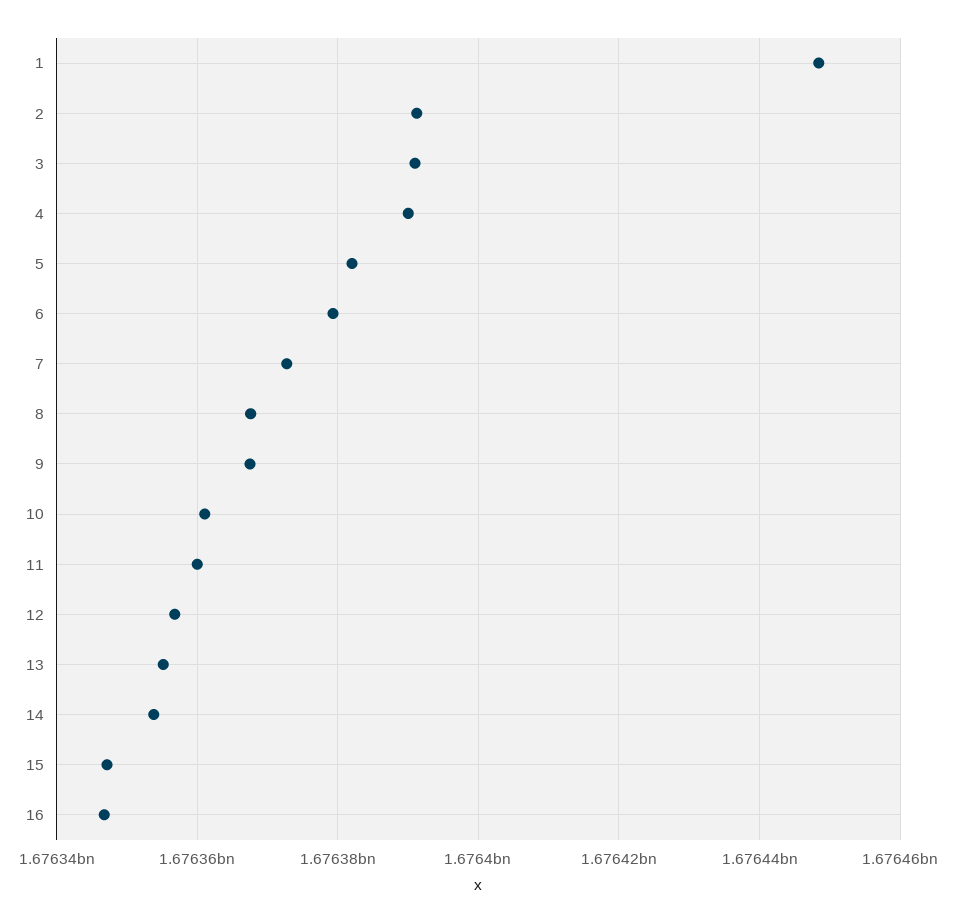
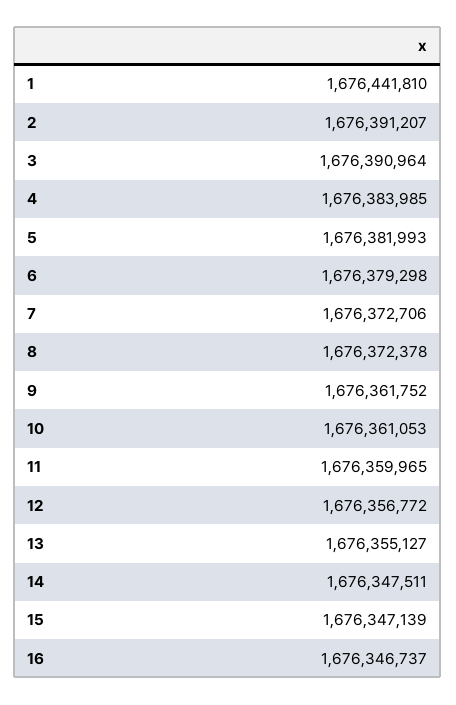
1: 1676448000 -> 1676441810
4: 1676390000 -> 1676383985
8: 1676368000 -> 1676372378
9: 1676368000 -> 1676361752
14: 1676354000 -> 1676347511

